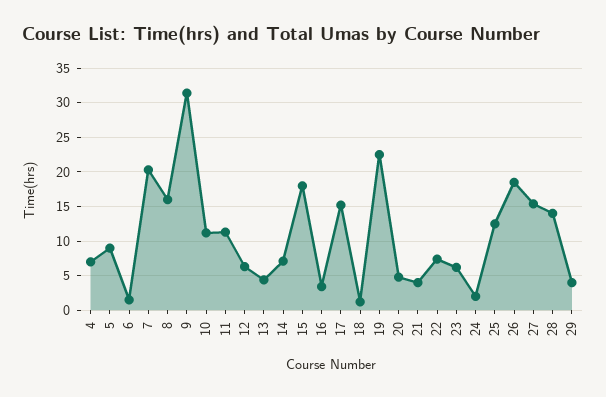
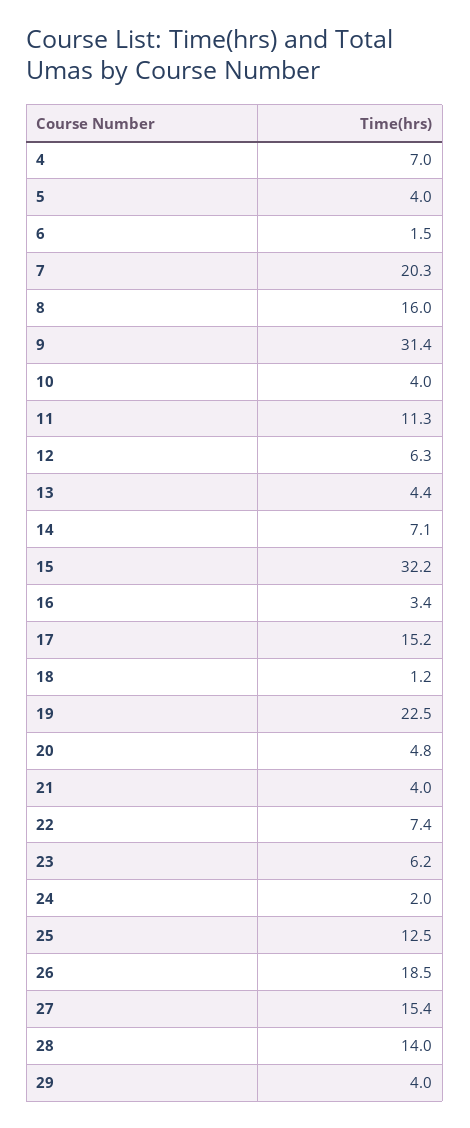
5: 9 -> 4
10: 11 -> 4
15: 18 -> 32.2

